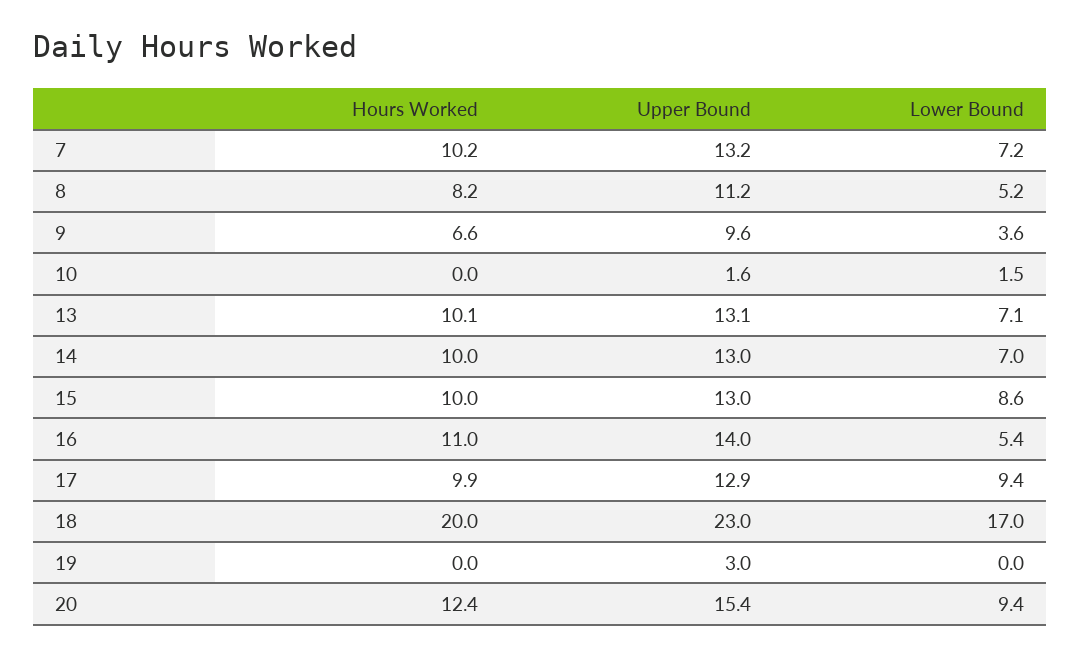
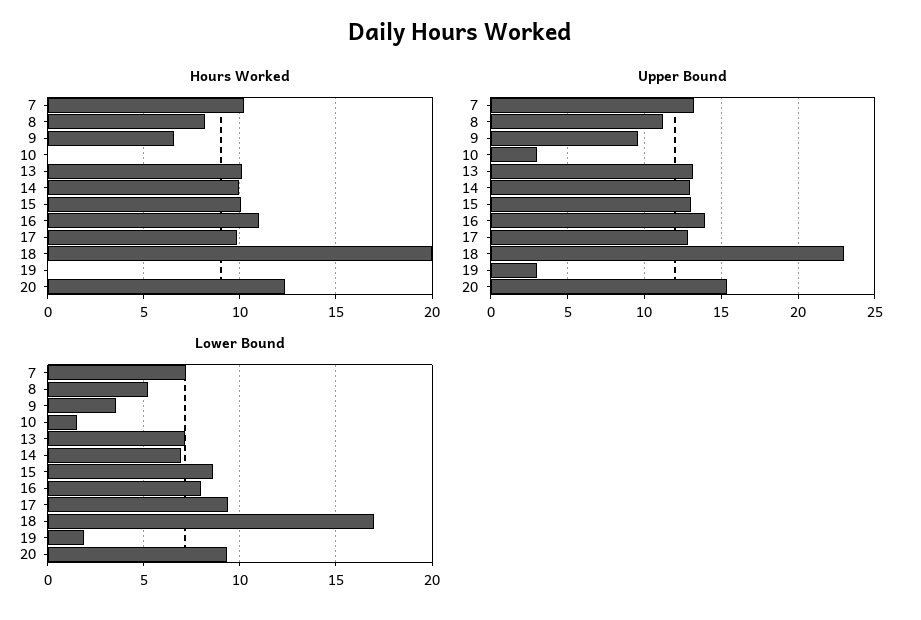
Upper Bound, 10: 1.6 -> 3
Lower Bound, 16: 5.4 -> 8
Lower Bound, 19: 0 -> 2

